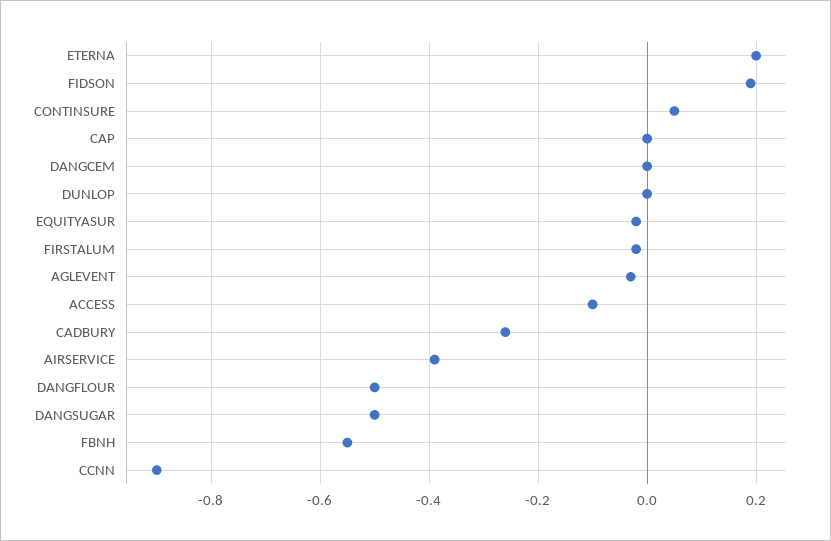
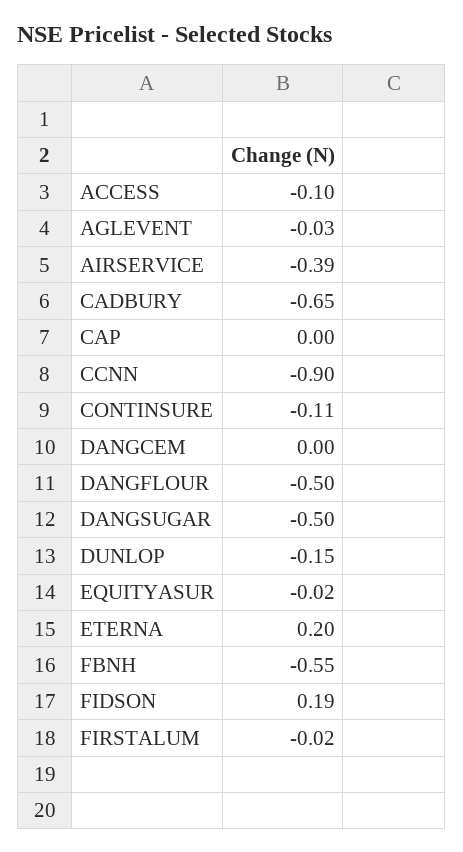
CONTINSURE: 0.05 -> -0.11
DUNLOP: 0 -> -0.15
CADBURY: -0.25 -> -0.65

